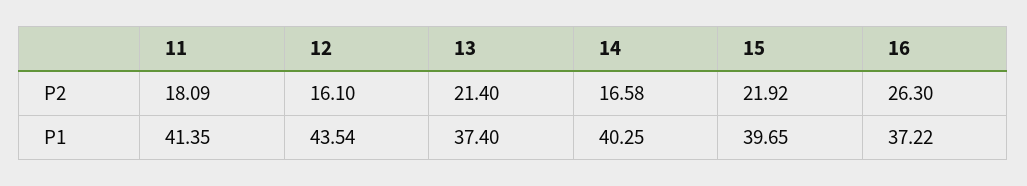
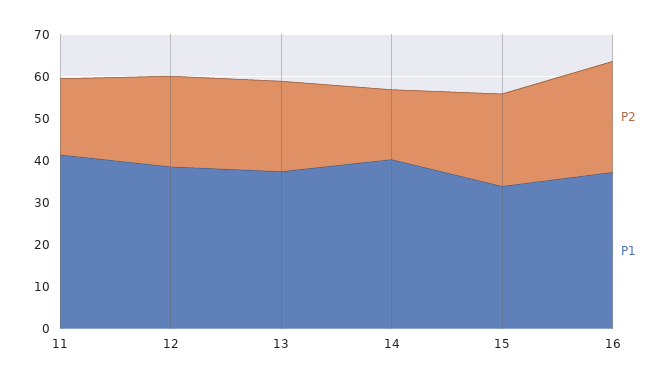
P2, 12: 16.1 -> 22
P1, 12: 43.54 -> 38
P1, 15: 39.65 -> 34

